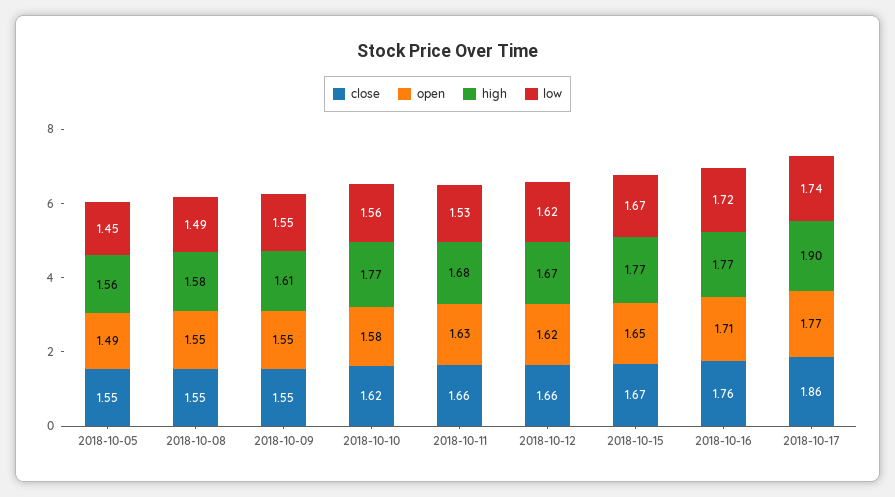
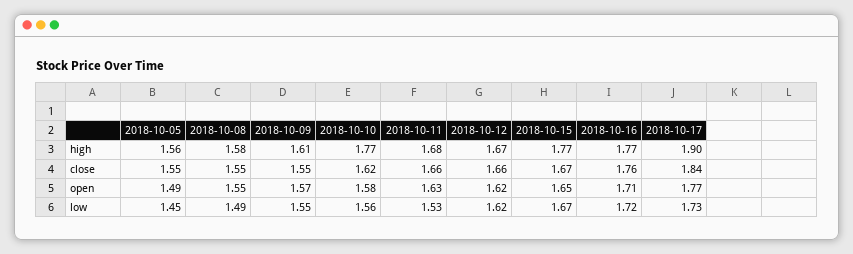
open, 2018-10-09: 1.55 -> 1.57
close, 2018-10-17: 1.86 -> 1.84
low, 2018-10-17: 1.74 -> 1.73

